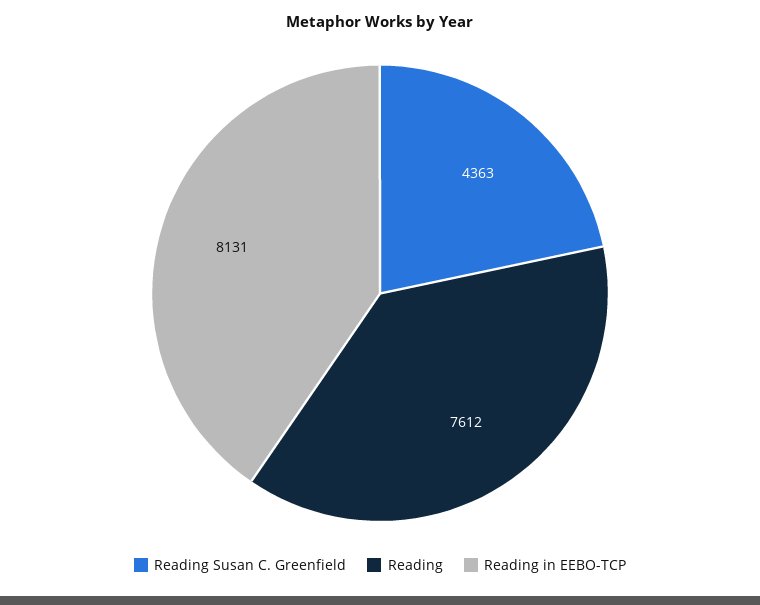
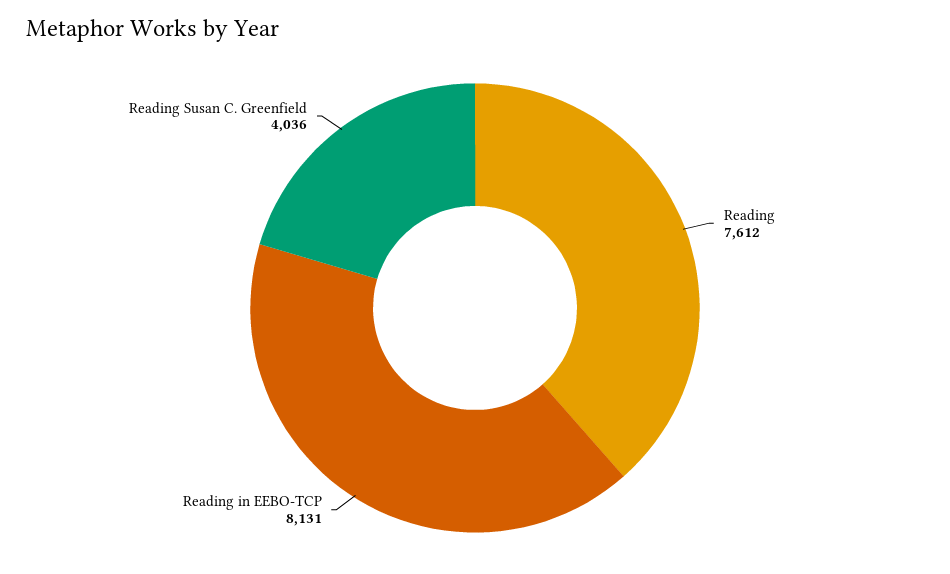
Reading Susan C. Greenfield: 4363 -> 4036

